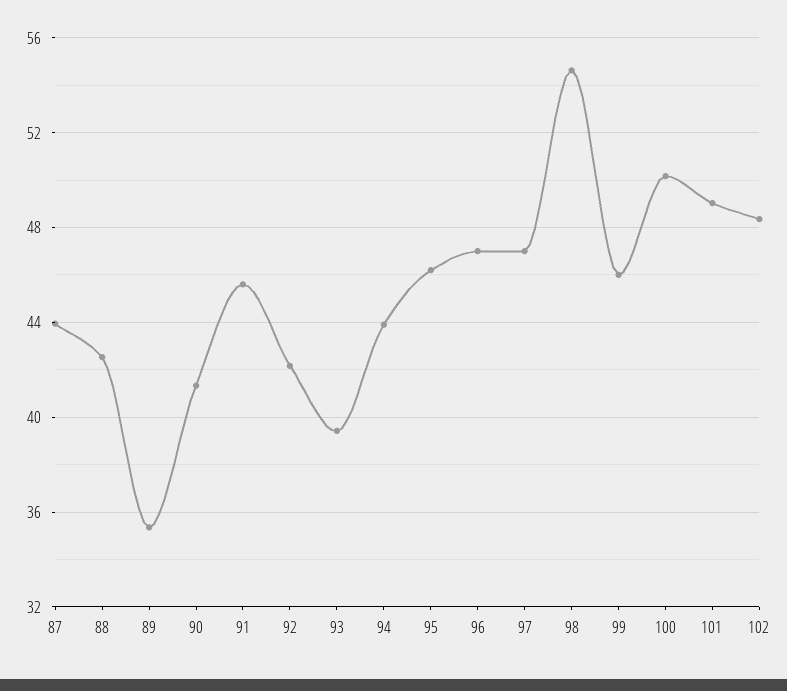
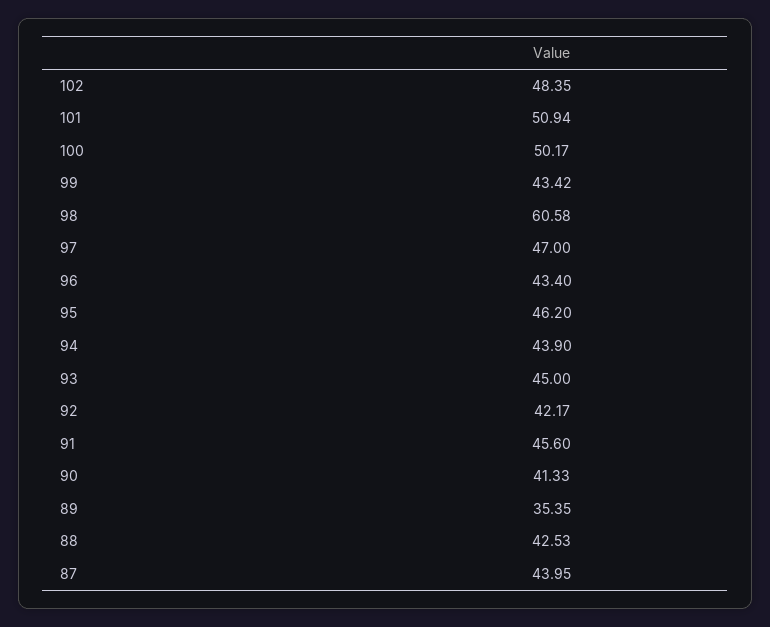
93: 39.5 -> 45
96: 47 -> 43.4
98: 54.5 -> 60.58
99: 46 -> 43.42
101: 49 -> 50.94

